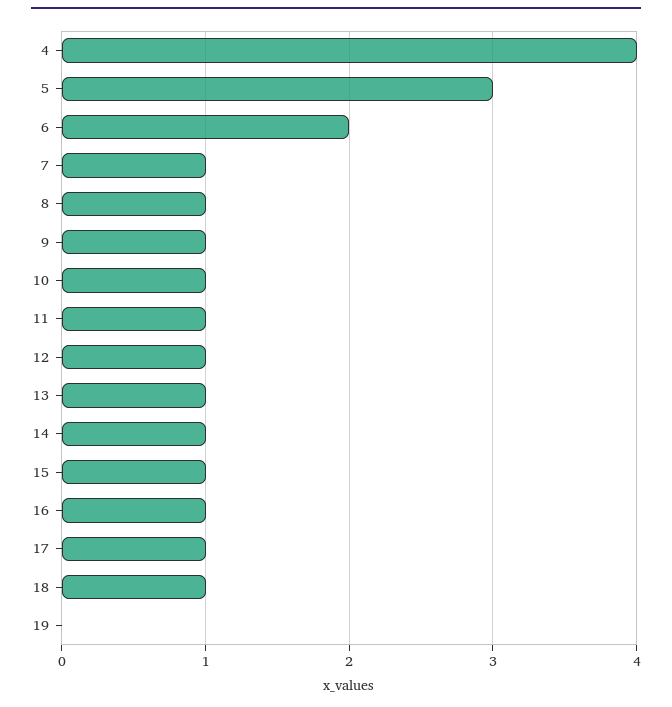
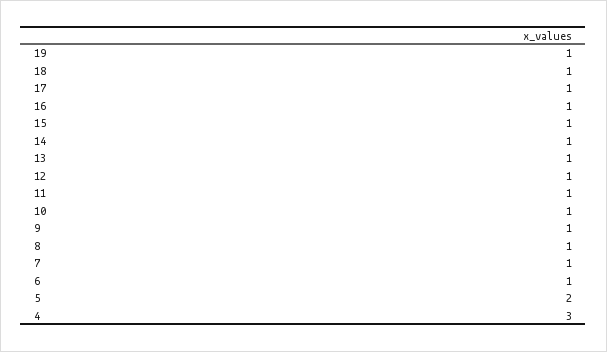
4: 4 -> 3
5: 3 -> 2
6: 2 -> 1
19: 0 -> 1

